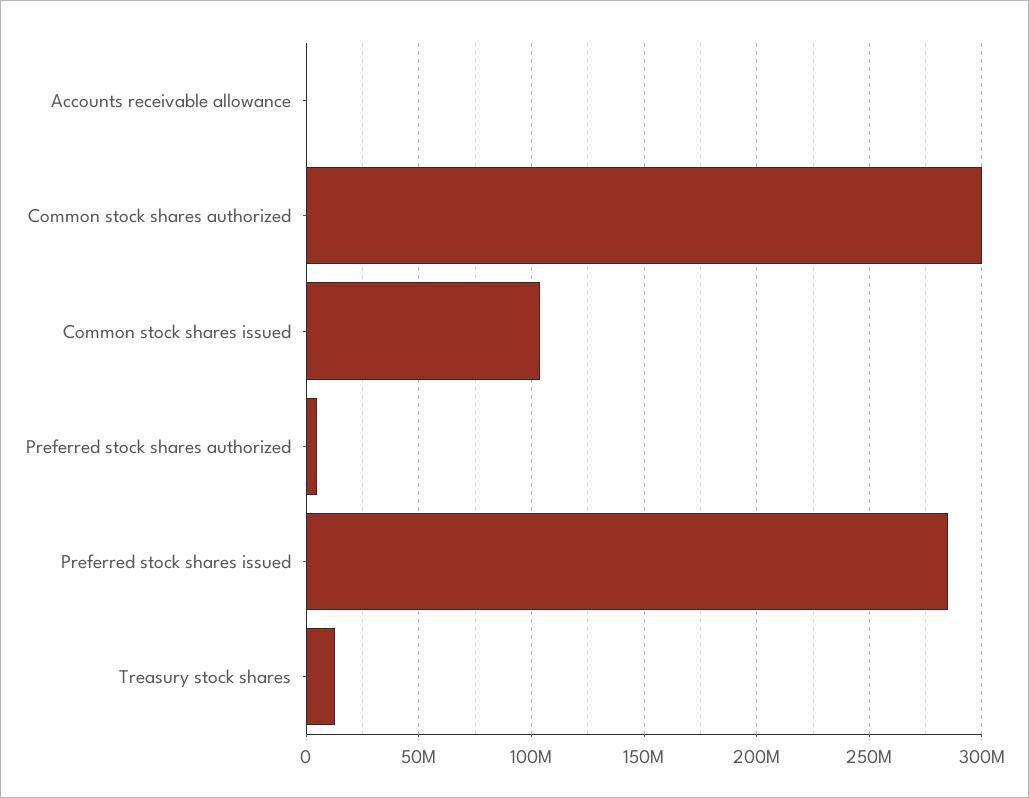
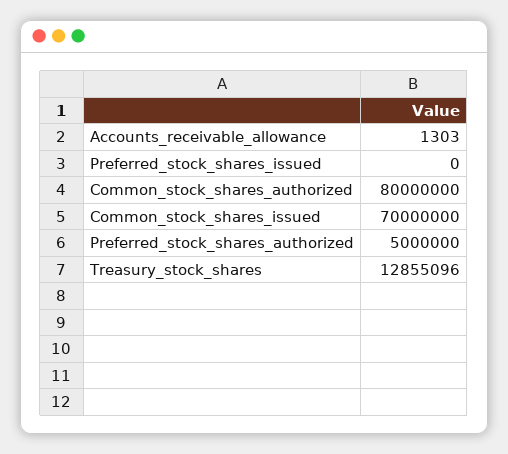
Common stock shares authorized: 300000000 -> 80000000
Common stock shares issued: 105000000 -> 70000000
Preferred stock shares issued: 285000000 -> 0

